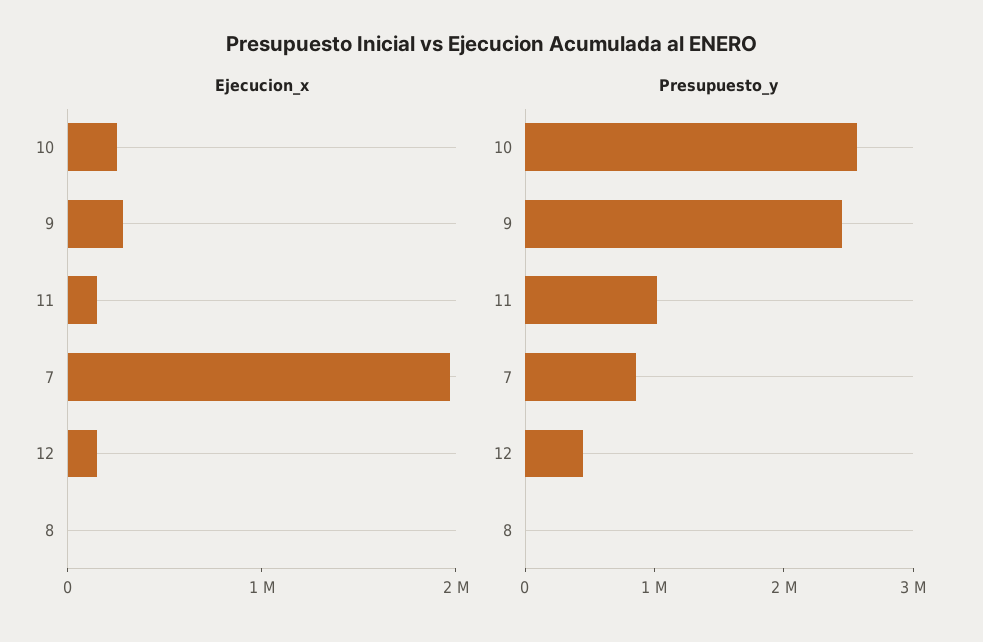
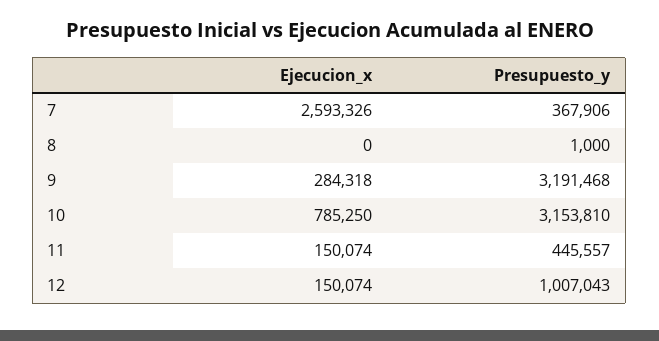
Ejecucion_x, 10: 200000 -> 785250
Ejecucion_x, 7: 2000000 -> 2593326
Presupuesto_y, 10: 2600000 -> 3153810
Presupuesto_y, 9: 2400000 -> 3191468
Presupuesto_y, 11: 1000000 -> 445557
Presupuesto_y, 7: 800000 -> 367906
Presupuesto_y, 12: 400000 -> 1007043

